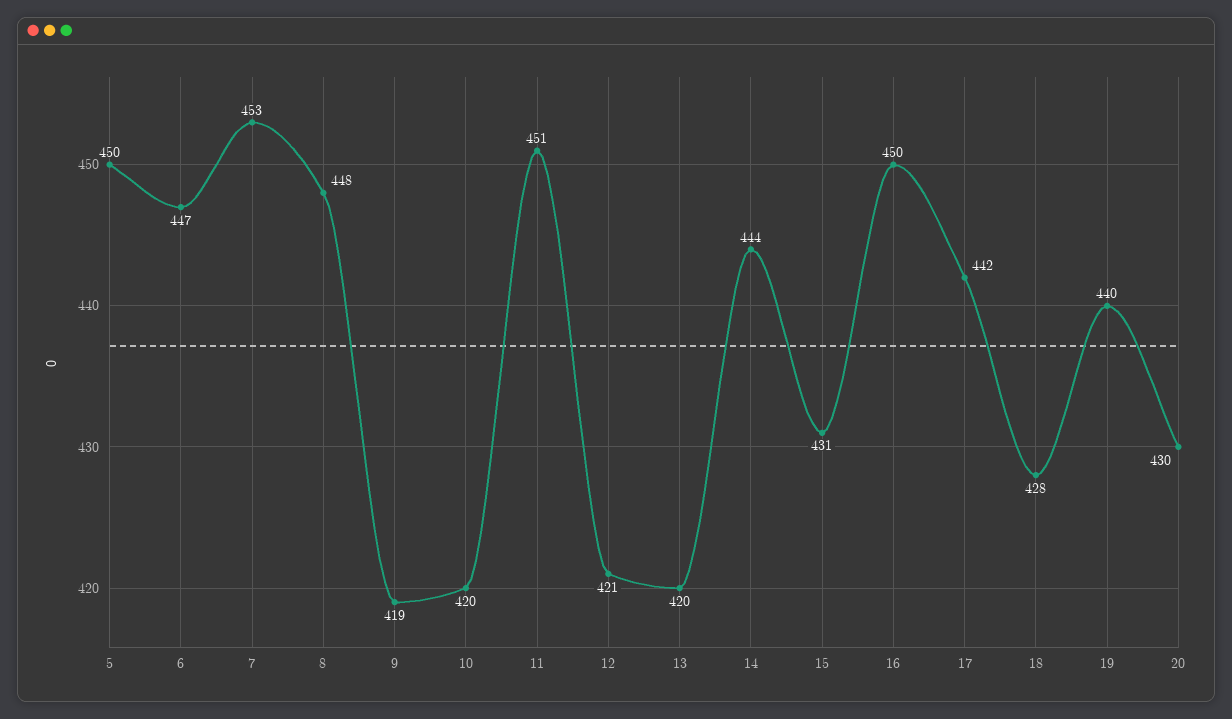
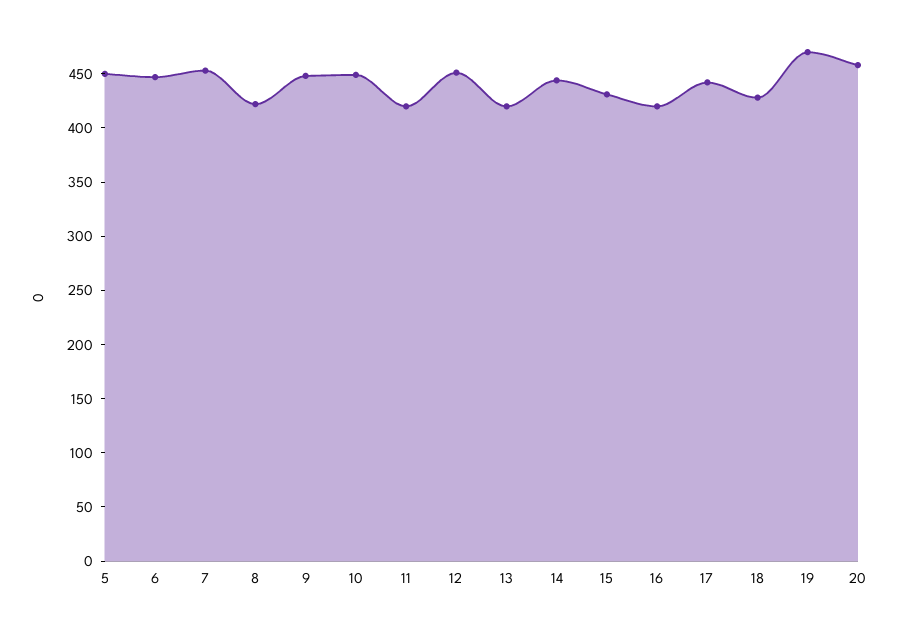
8: 448 -> 420
9: 419 -> 450
10: 420 -> 450
11: 451 -> 420
12: 421 -> 450
16: 450 -> 420
19: 440 -> 470
20: 430 -> 460

